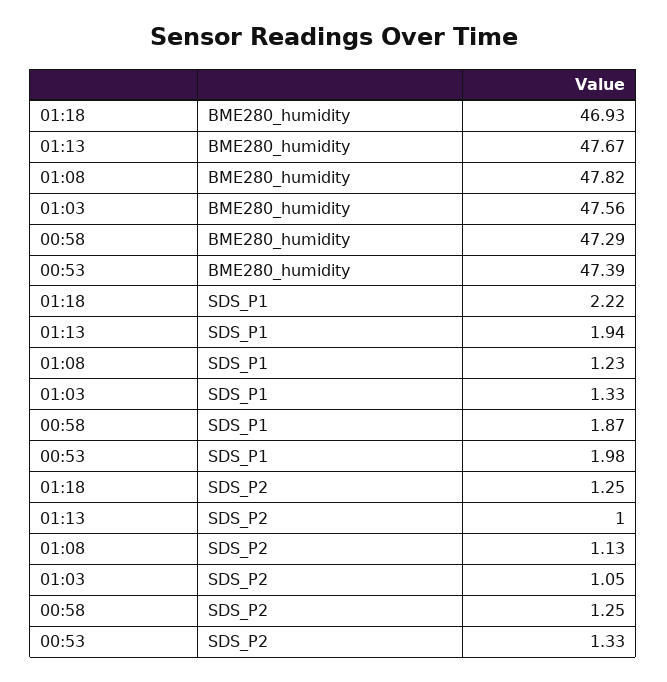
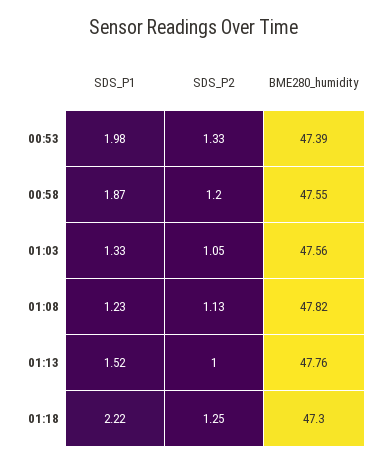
01:18, BME280_humidity: 46.93 -> 47.3
01:13, BME280_humidity: 47.67 -> 47.76
00:58, BME280_humidity: 47.29 -> 47.55
01:13, SDS_P1: 1.94 -> 1.52
00:58, SDS_P2: 1.25 -> 1.2

